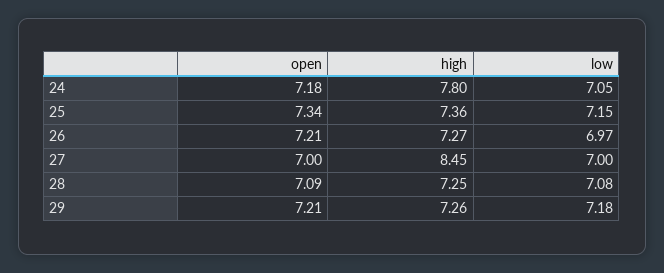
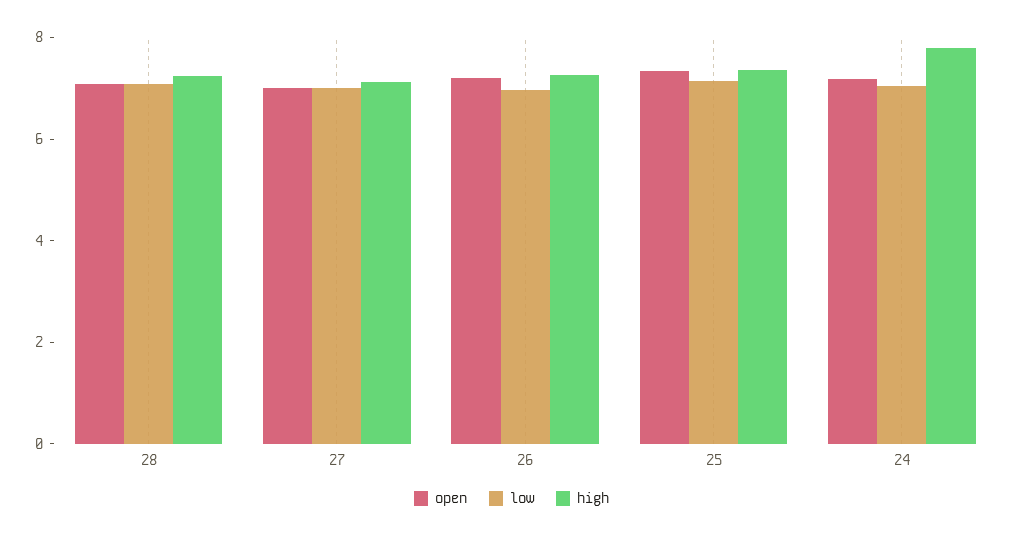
high, 27: 8.45 -> 7
open, 29: 7.21 -> none
high, 29: 7.26 -> none
low, 29: 7.18 -> none

